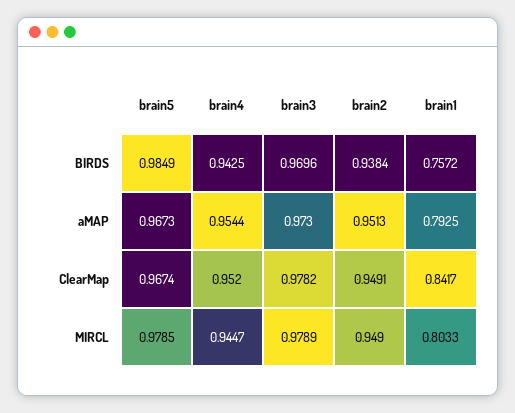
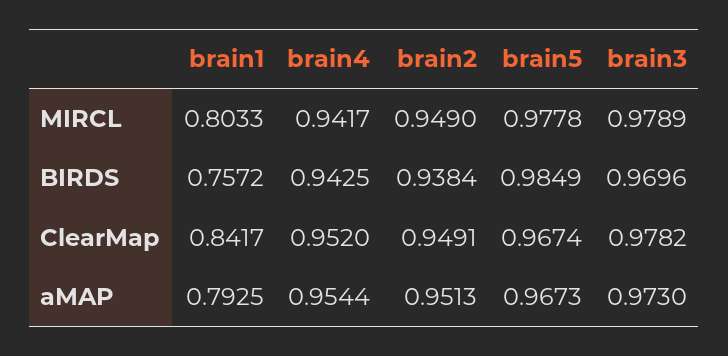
brain5, MIRCL: 0.9785 -> 0.9778
brain4, MIRCL: 0.9447 -> 0.9417

